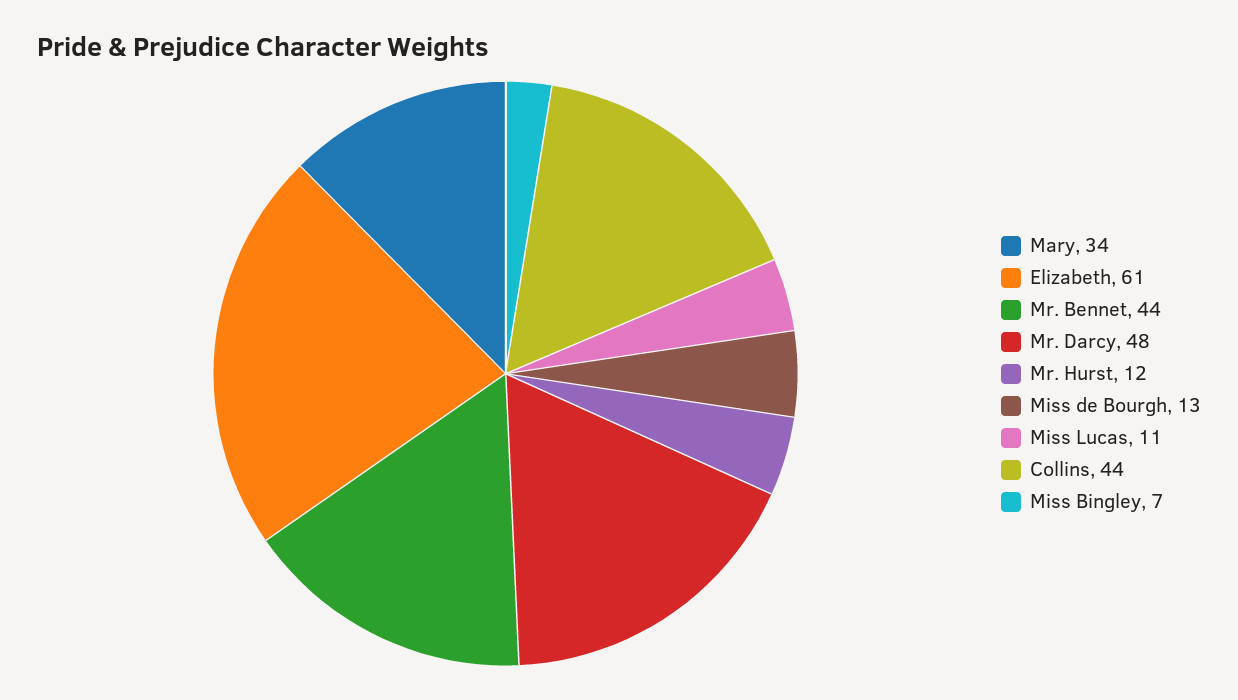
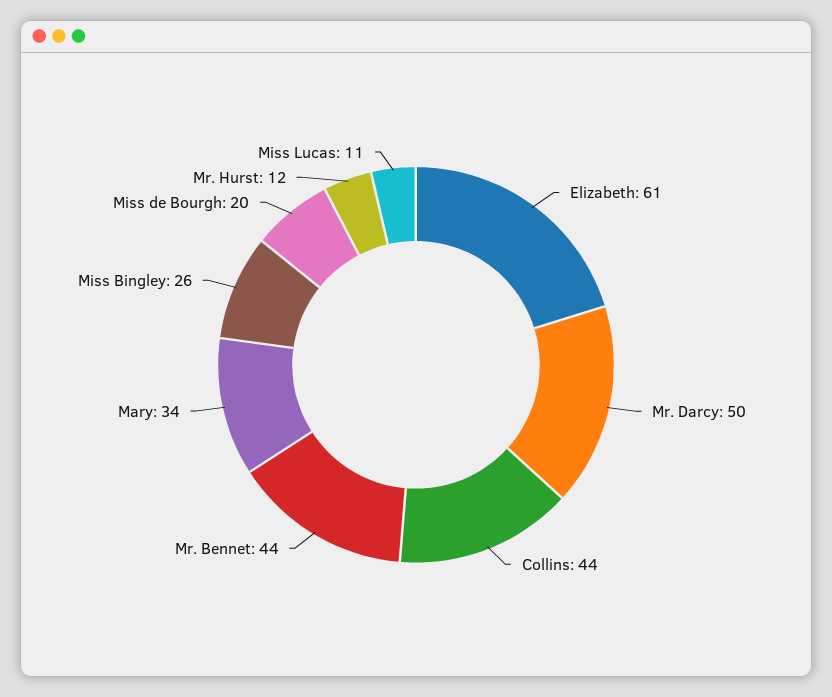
Mr. Darcy: 48 -> 50
Miss de Bourgh: 13 -> 20
Miss Bingley: 7 -> 26

